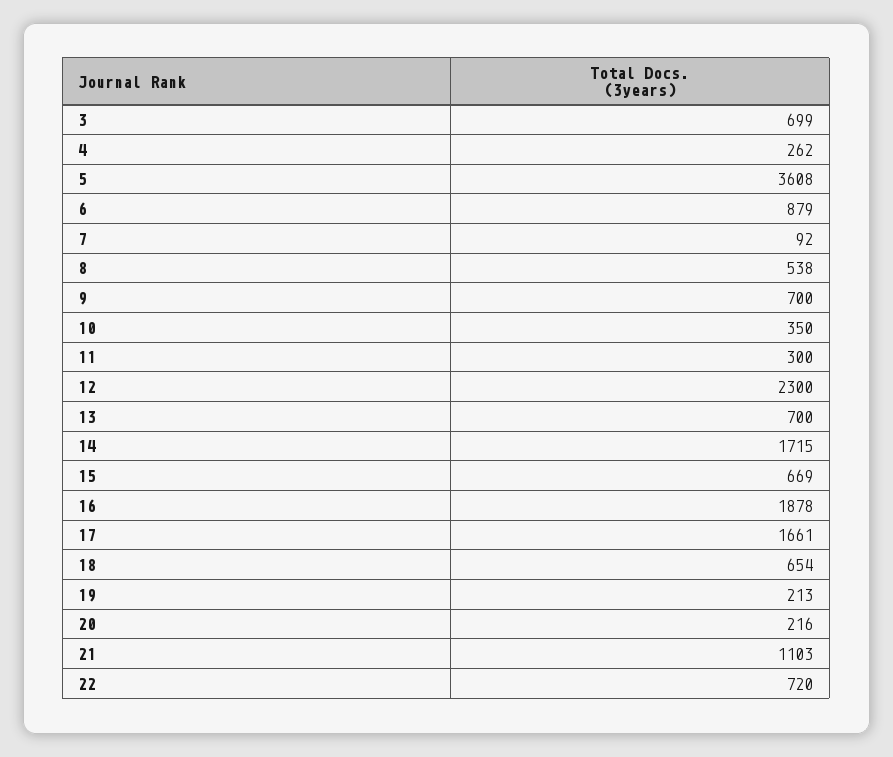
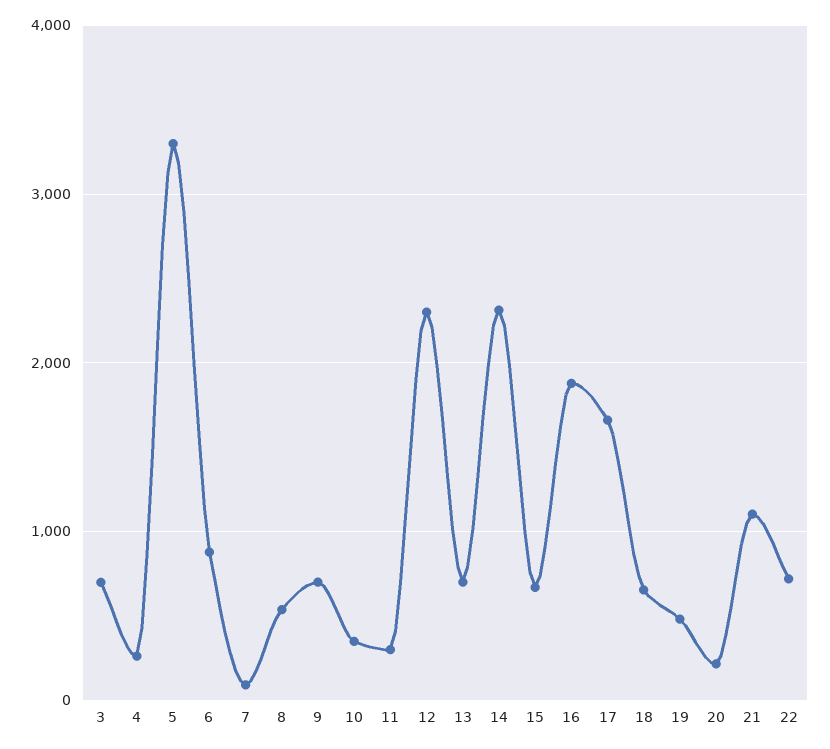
5: 3608 -> 3300
14: 1715 -> 2300
19: 213 -> 500

